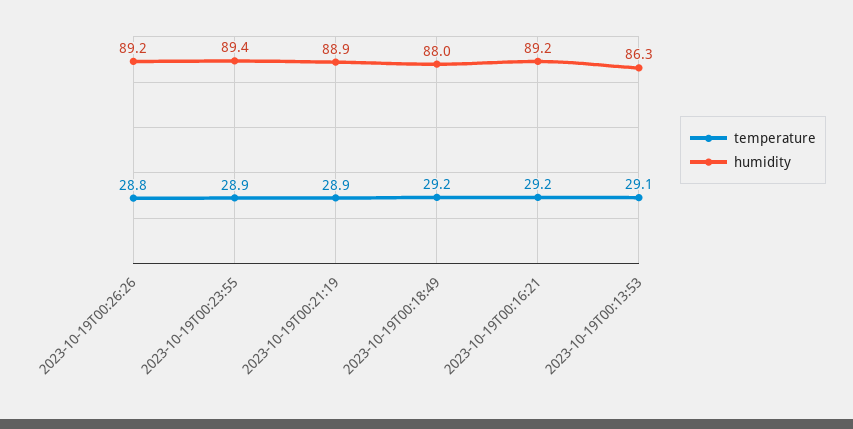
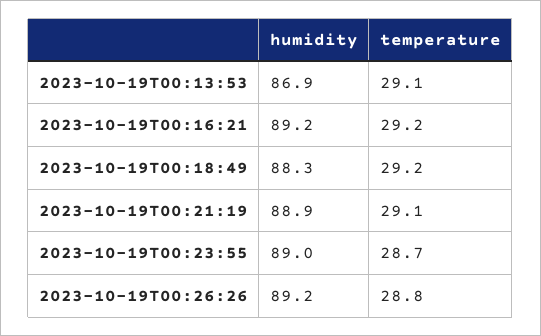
temperature, 2023-10-19T00:23:55: 28.9 -> 28.7
humidity, 2023-10-19T00:23:55: 89.4 -> 89
temperature, 2023-10-19T00:21:19: 28.9 -> 29.1
humidity, 2023-10-19T00:18:49: 88 -> 88.3
humidity, 2023-10-19T00:13:53: 86.3 -> 86.9

